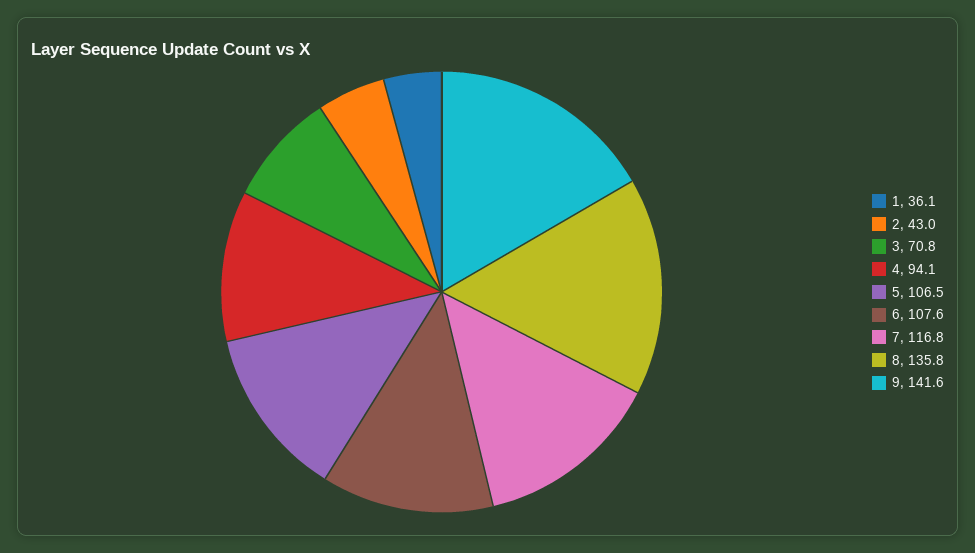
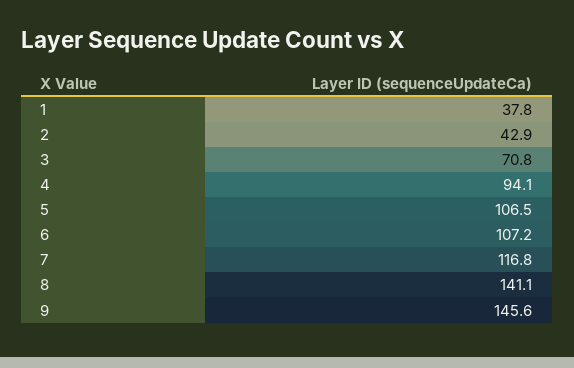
1: 36.1 -> 37.8
2: 43 -> 42.9
6: 107.6 -> 107.2
8: 135.8 -> 141.1
9: 141.6 -> 145.6

